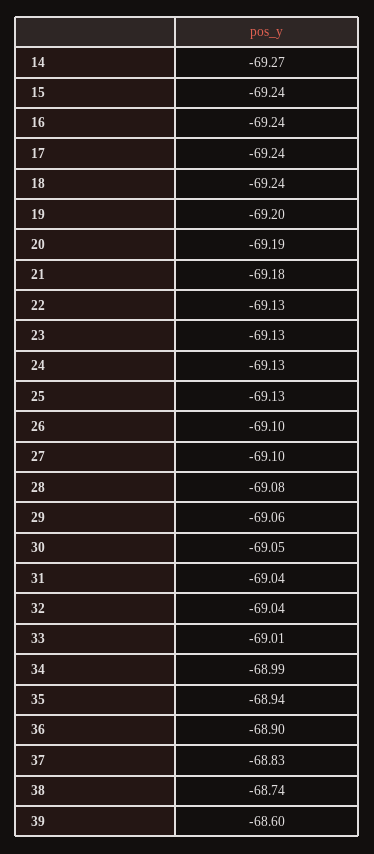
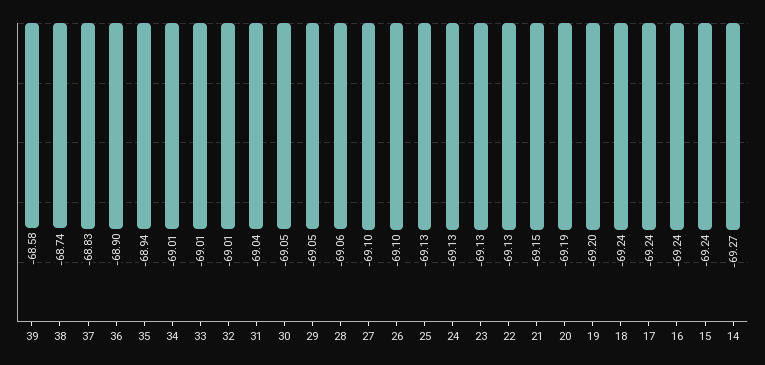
21: -69.18 -> -69.15
28: -69.08 -> -69.06
29: -69.06 -> -69.05
32: -69.04 -> -69.01
34: -68.99 -> -69.01
39: -68.6 -> -68.58

